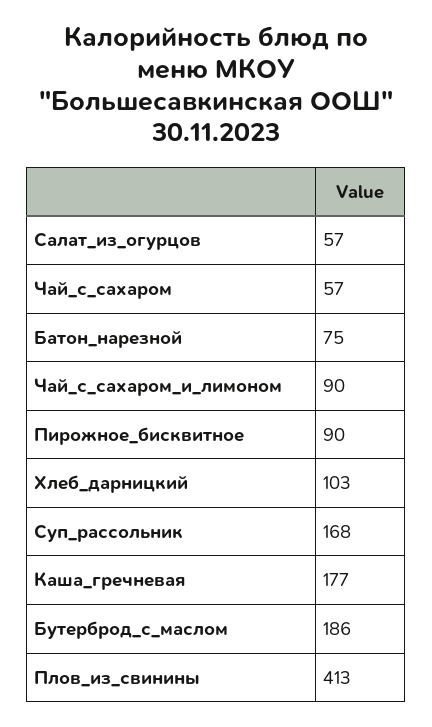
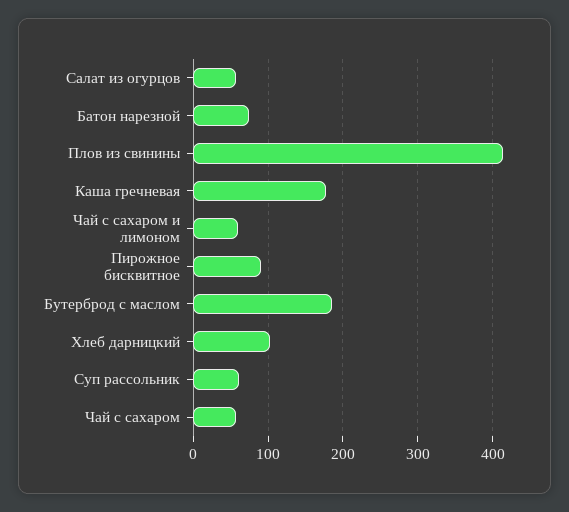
Чай_с_сахаром_и_лимоном: 90 -> 60
Суп_рассольник: 168 -> 60

